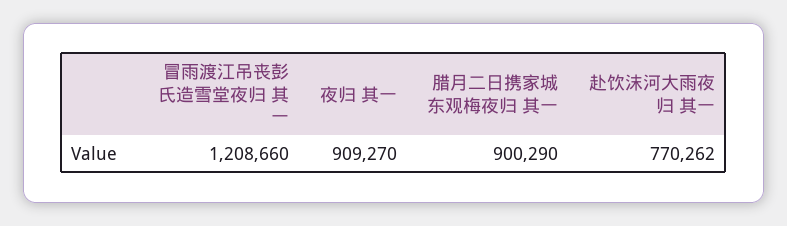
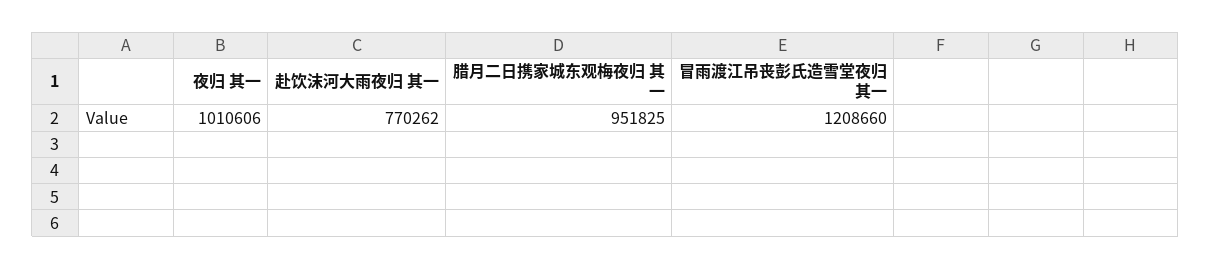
夜归 其一: 909270 -> 1010606
腊月二日携家城东观梅夜归 其一: 900290 -> 951825

